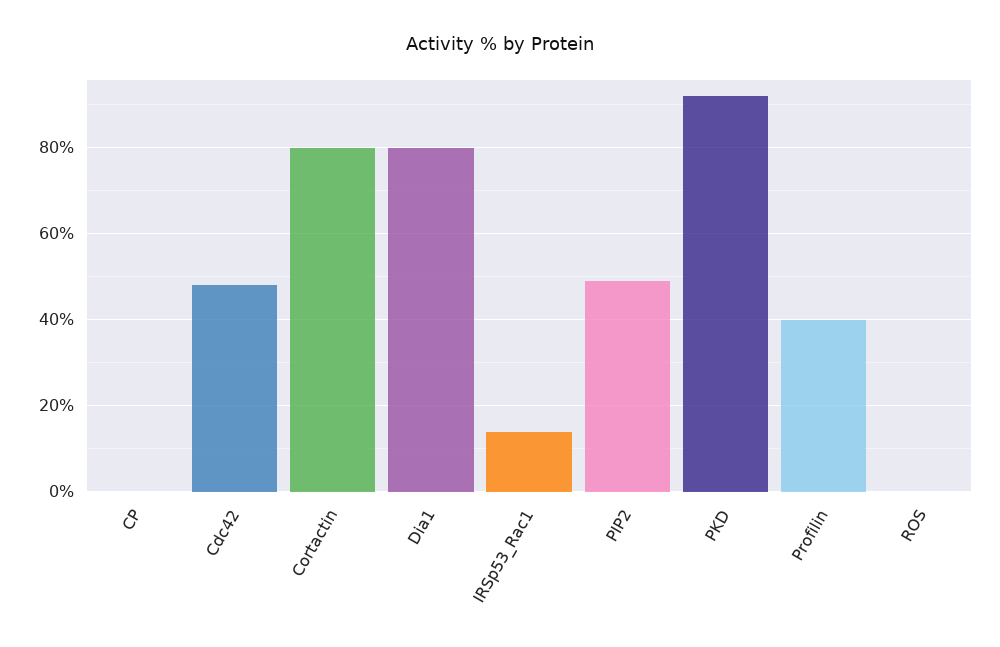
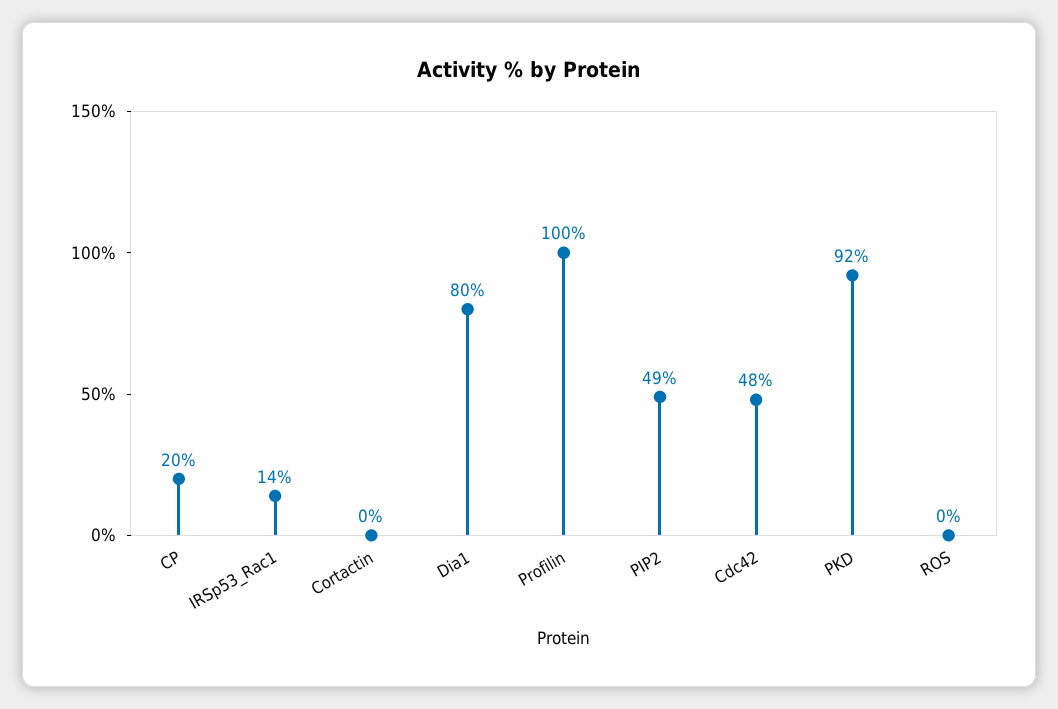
CP: 0 -> 20
Cortactin: 80 -> 0
Profilin: 40 -> 100

